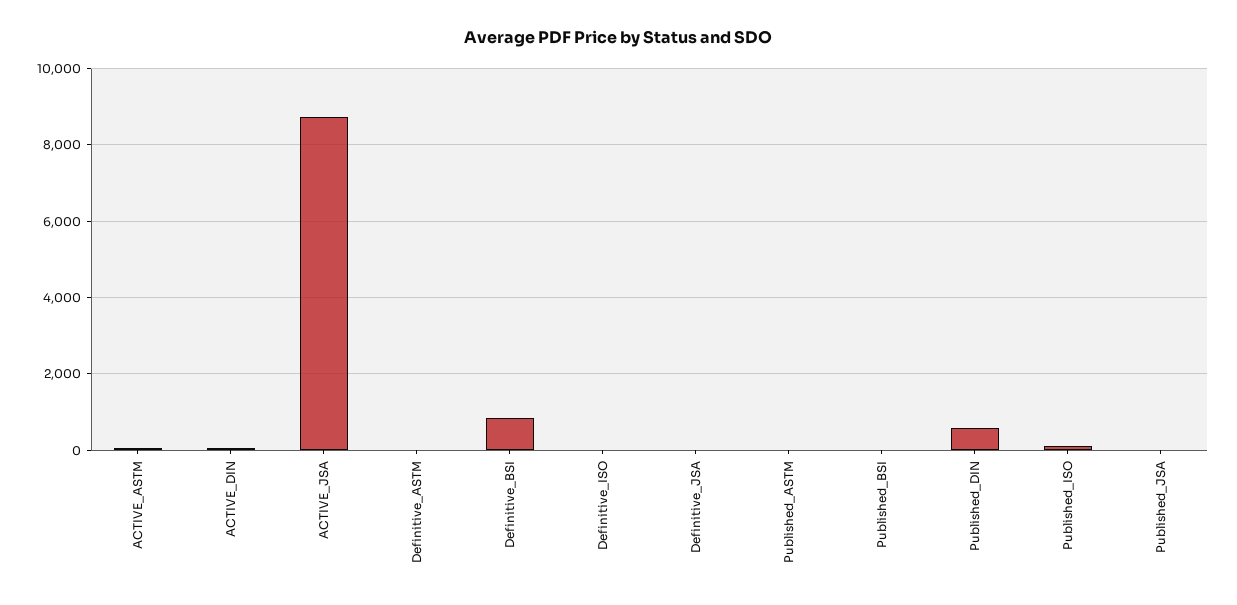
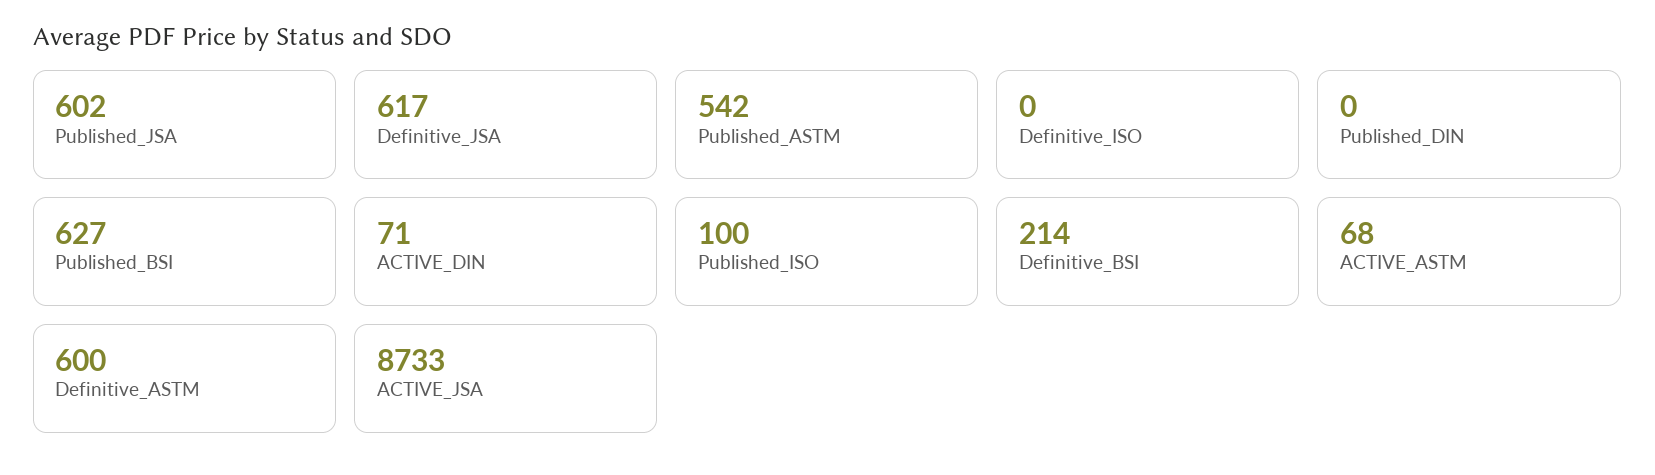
Definitive_ASTM: 0 -> 600
Definitive_BSI: 800 -> 214
Definitive_JSA: 0 -> 617
Published_ASTM: 0 -> 542
Published_BSI: 0 -> 627
Published_DIN: 600 -> 0
Published_JSA: 0 -> 602

